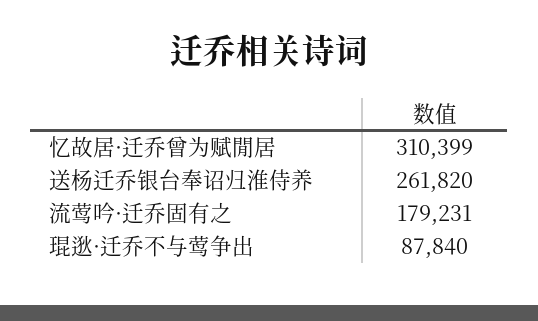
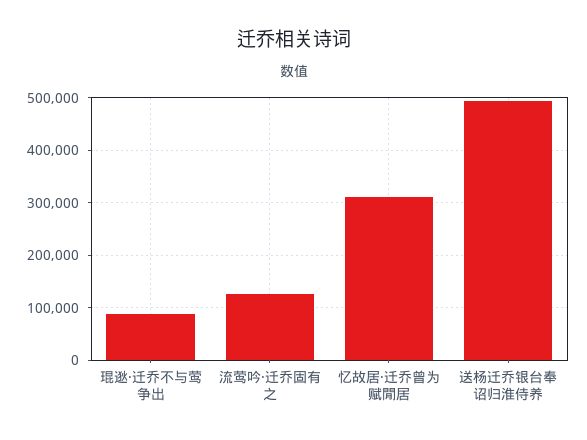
送杨迁乔银台奉诏归淮侍养: 261820 -> 500000
流莺吟·迁乔固有之: 179231 -> 120000

